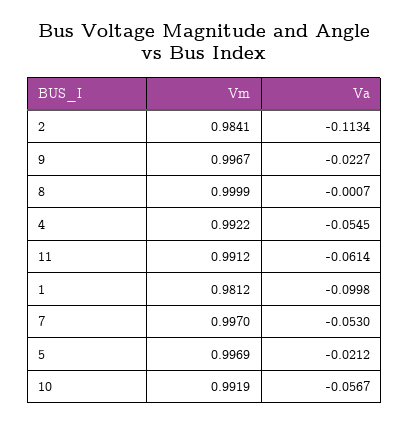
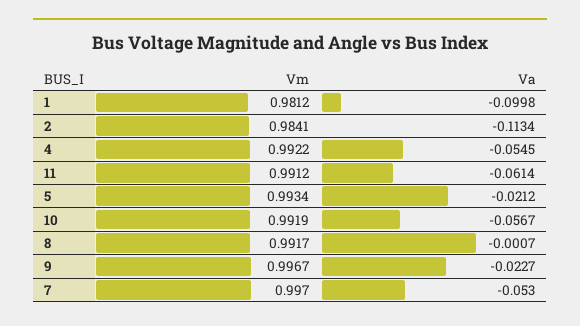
Vm, 8: 0.9999 -> 0.9917
Vm, 5: 0.9969 -> 0.9934

